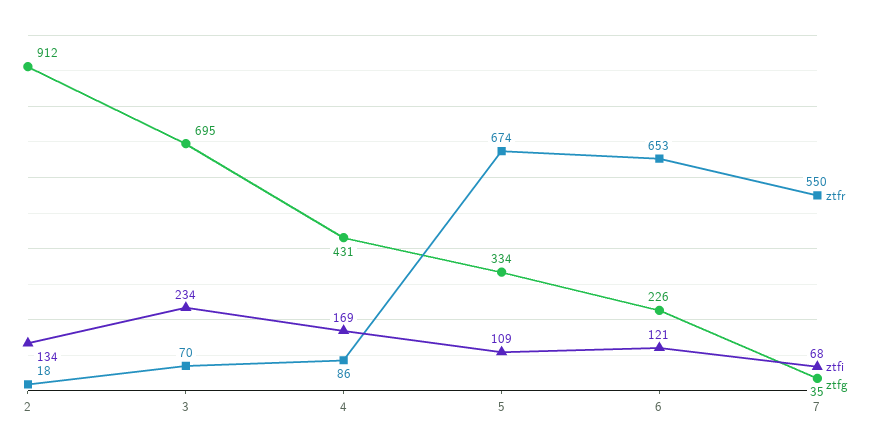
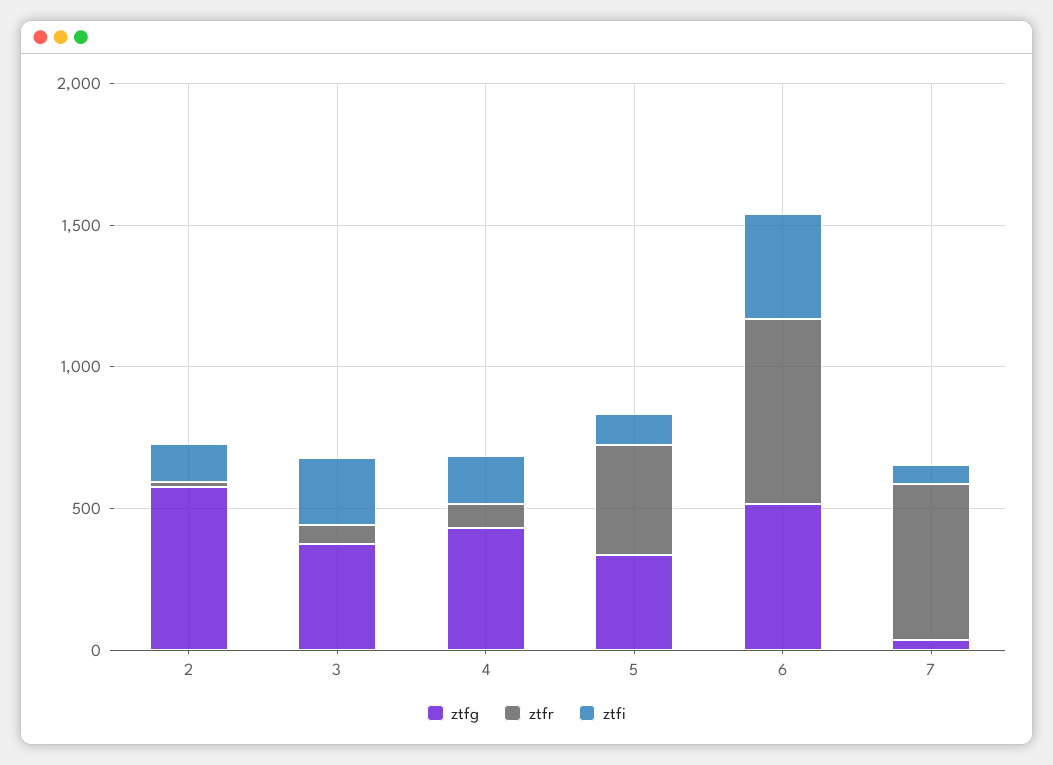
ztfg, 2: 912 -> 600
ztfg, 3: 695 -> 400
ztfr, 5: 674 -> 400
ztfi, 6: 121 -> 400
ztfg, 6: 226 -> 500

